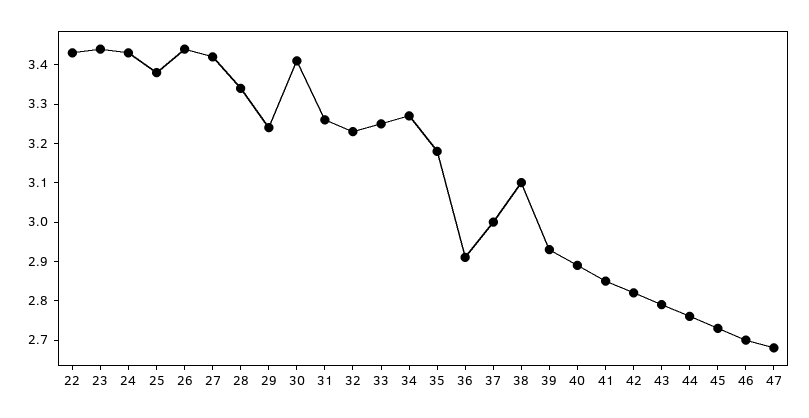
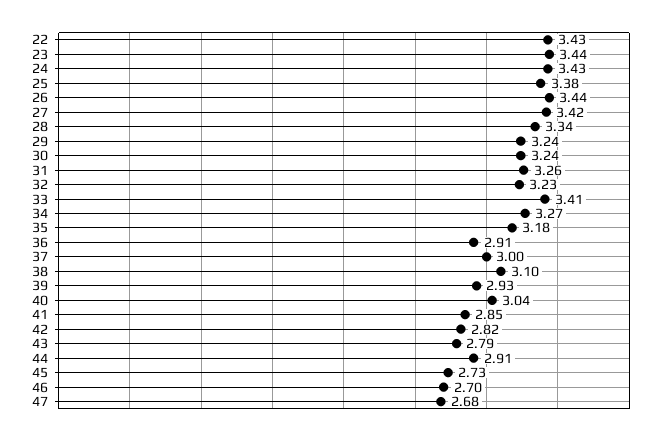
30: 3.4 -> 3.24
33: 3.25 -> 3.41
40: 2.9 -> 3.04
44: 2.75 -> 2.91

